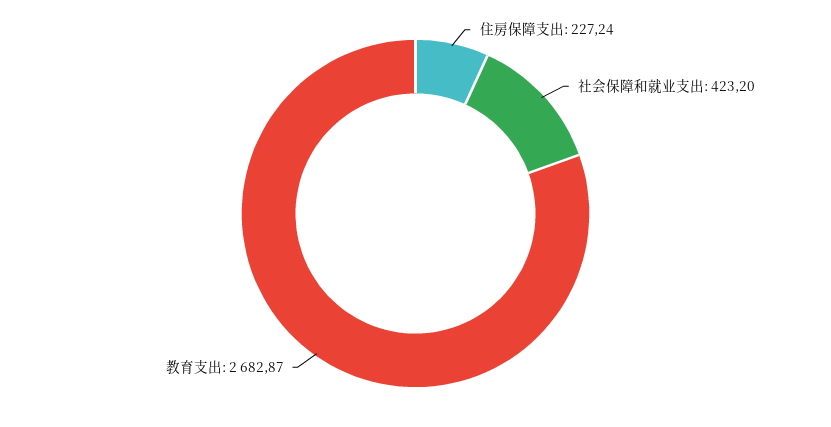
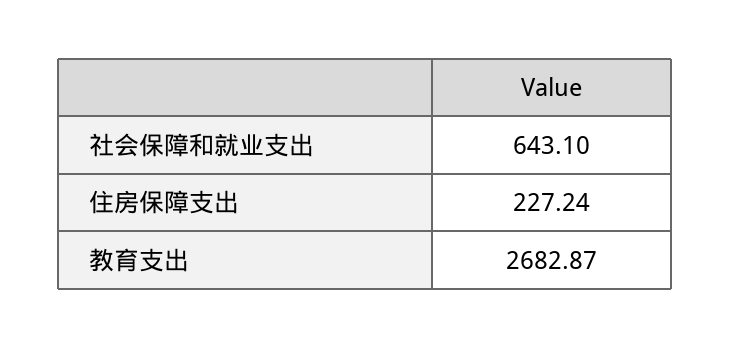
社会保障和就业支出: 423.2 -> 643.1

